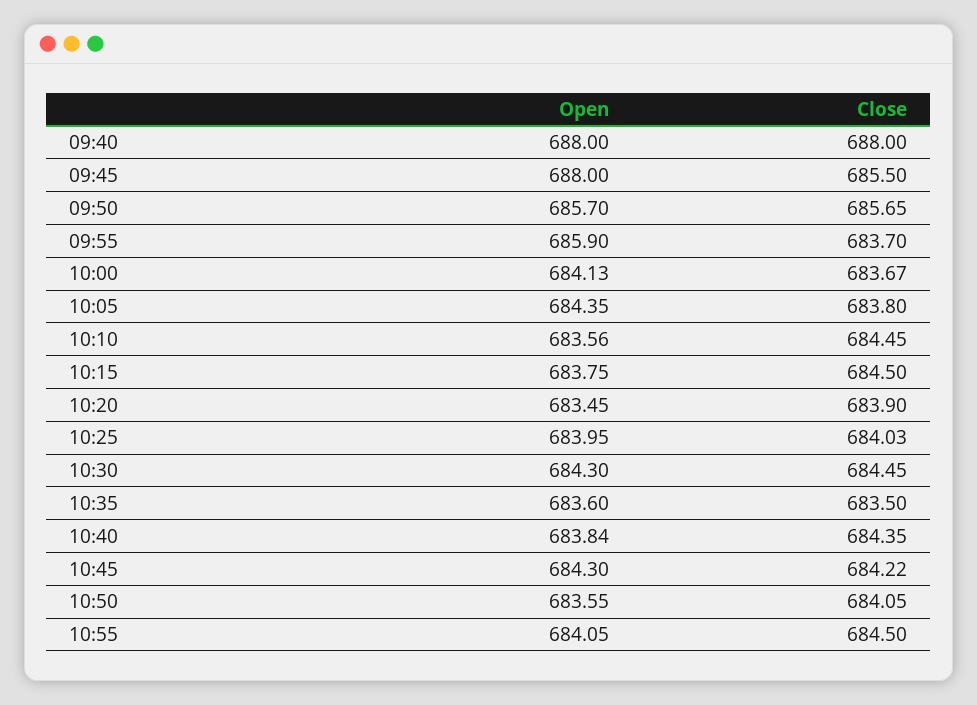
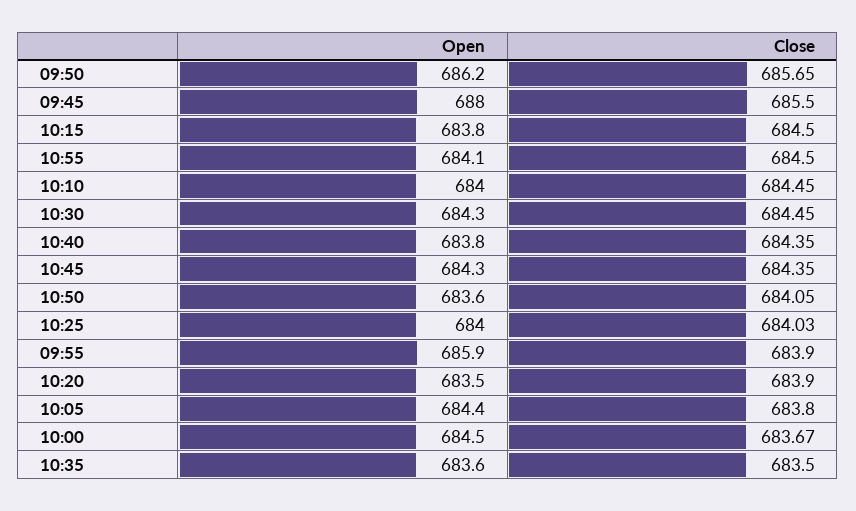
Open, 09:40: 688 -> none
Close, 09:40: 688 -> none
Open, 09:50: 685.7 -> 686.2
Close, 09:55: 683.7 -> 683.9
Open, 10:00: 684.13 -> 684.5
Open, 10:10: 683.56 -> 684
Close, 10:45: 684.22 -> 684.35

